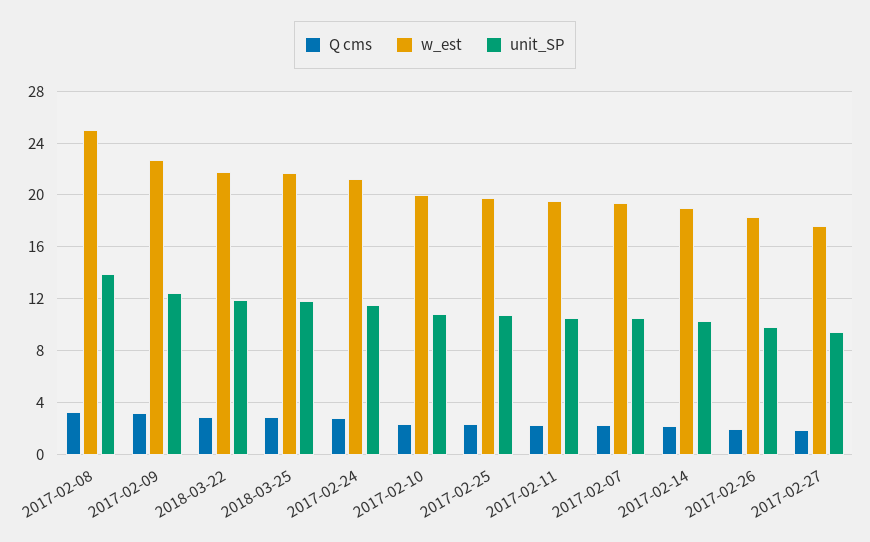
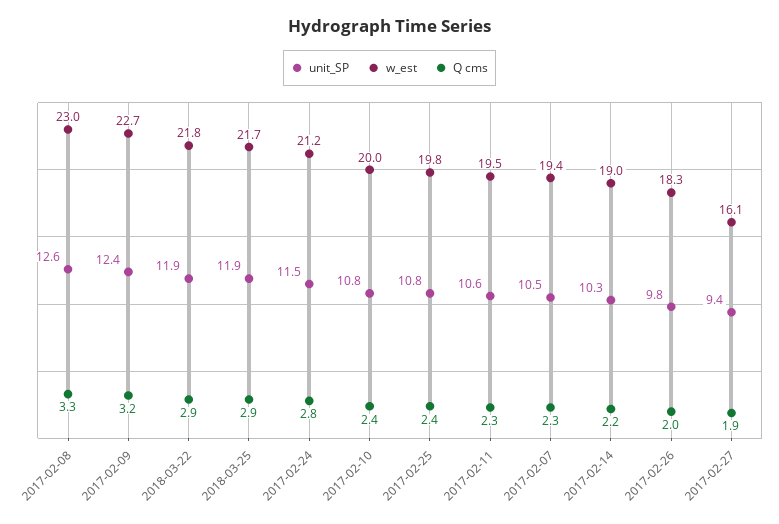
w_est, 2017-02-08: 25 -> 23
unit_SP, 2017-02-08: 14 -> 12.6
w_est, 2017-02-27: 17.5 -> 16.1

